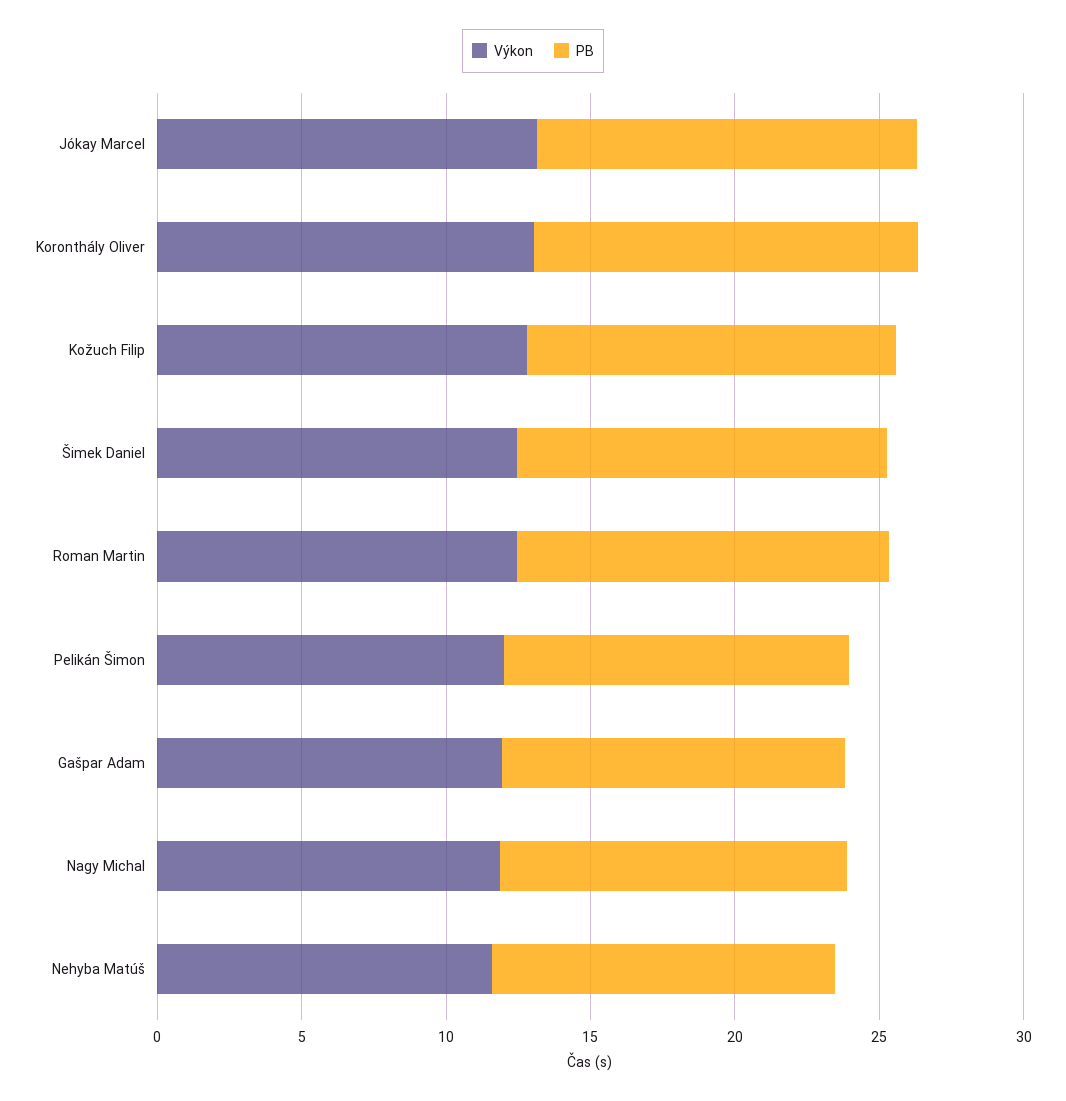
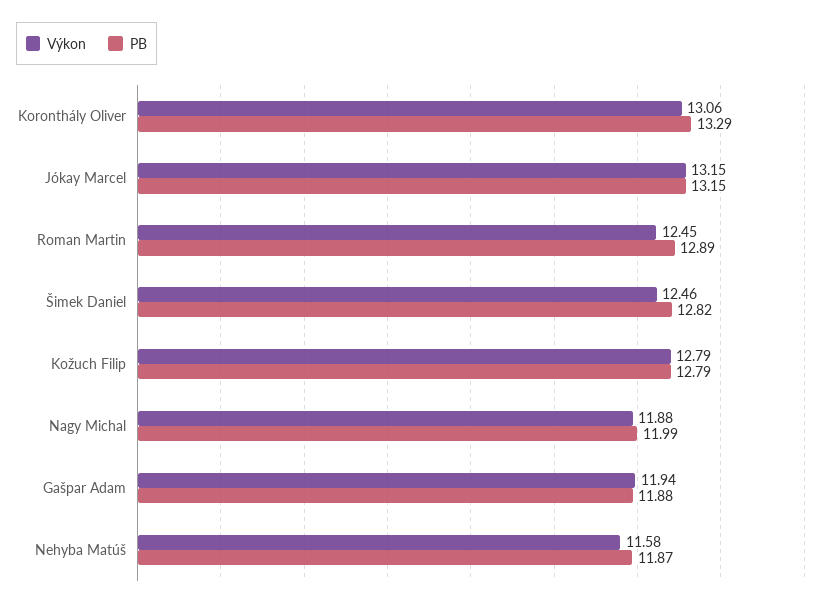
Výkon, Pelikán Šimon: 12 -> none
PB, Pelikán Šimon: 12 -> none

